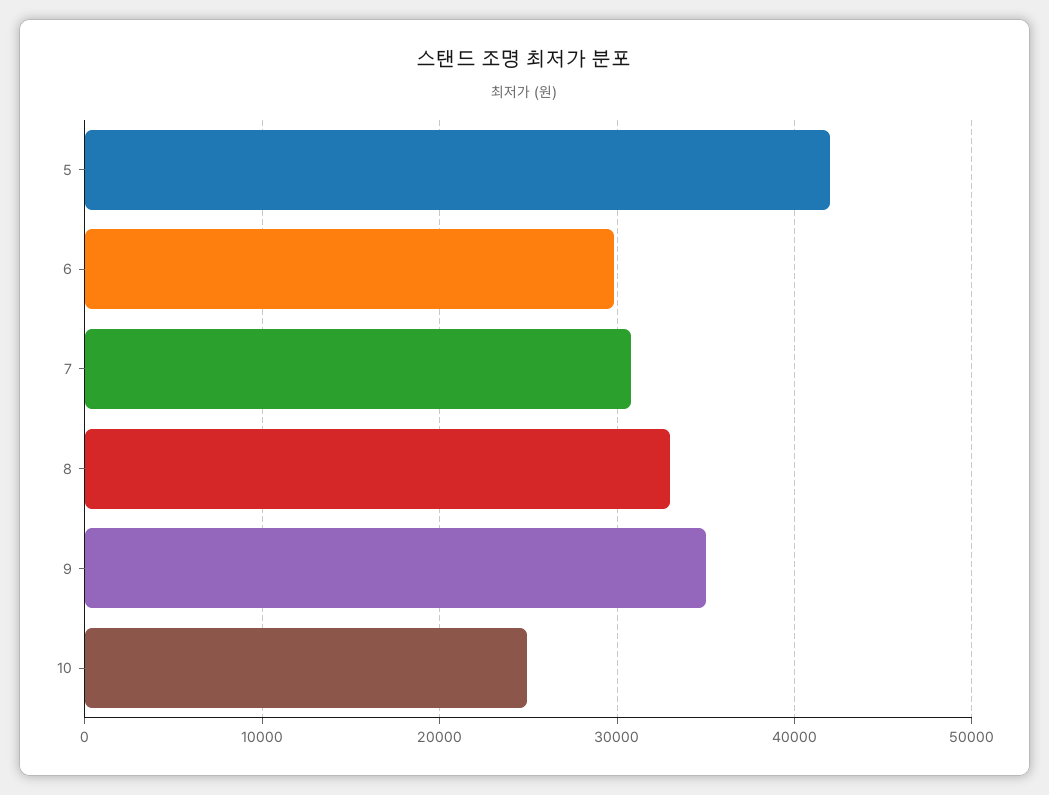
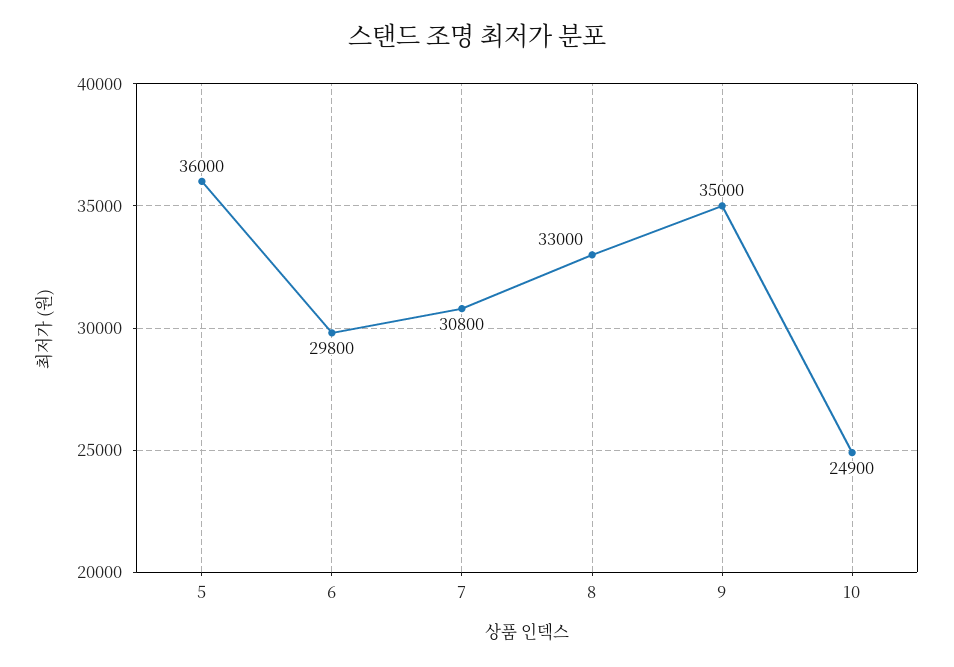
5: 42000 -> 36000

